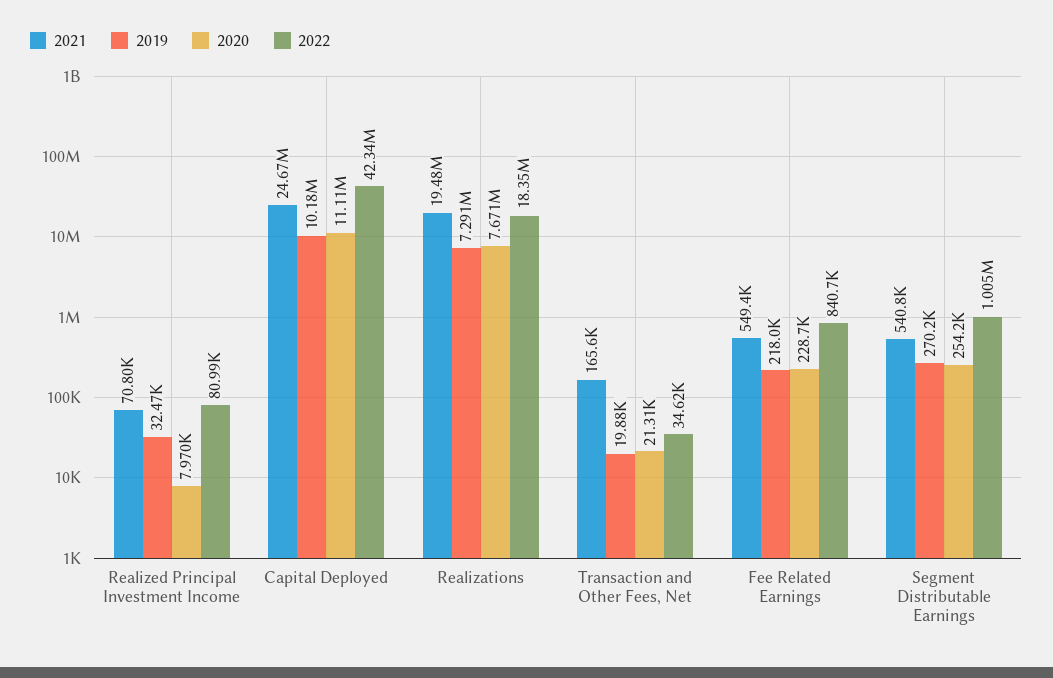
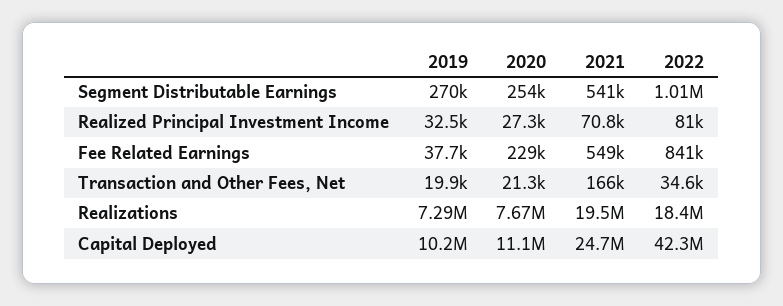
2020, Realized Principal Investment Income: 7970 -> 27300
2019, Fee Related Earnings: 218000 -> 37700

